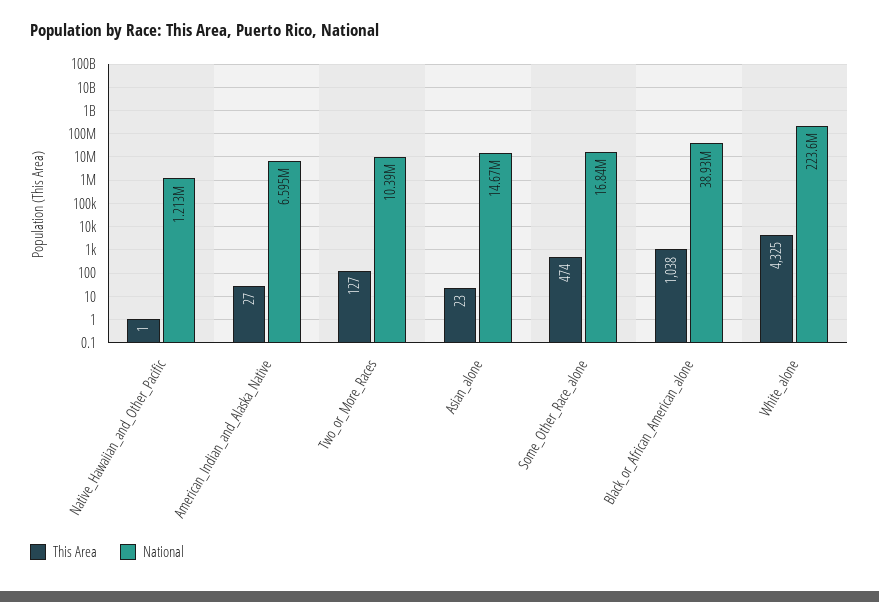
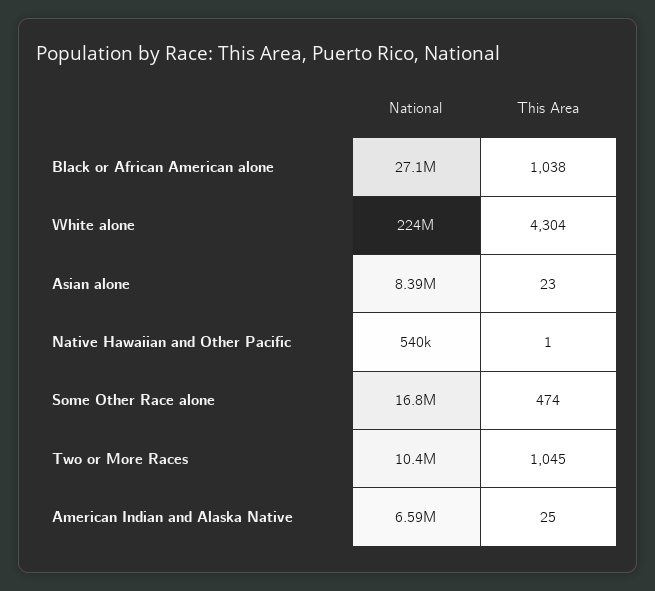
National, Native_Hawaiian_and_Other_Pacific: 1213000 -> 540000
This Area, American_Indian_and_Alaska_Native: 27 -> 25
This Area, Two_or_More_Races: 127 -> 1045
National, Asian_alone: 14670000 -> 8390000
National, Black_or_African_American_alone: 38930000 -> 27100000
This Area, White_alone: 4325 -> 4304

